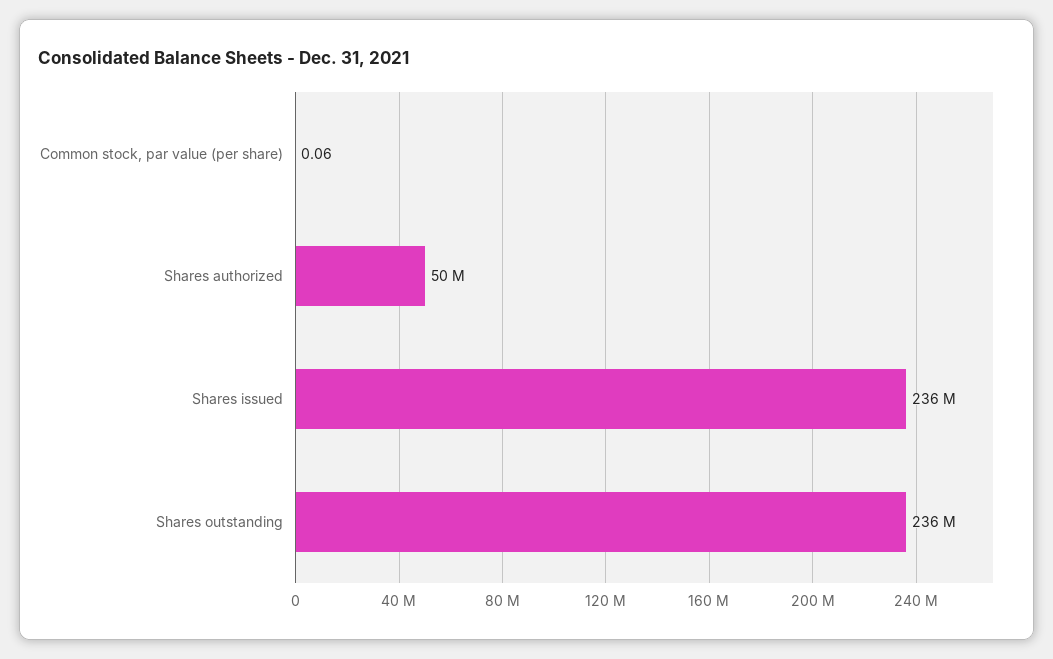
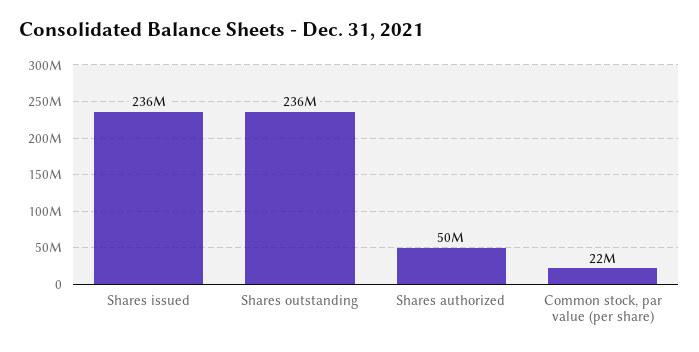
Common stock, par value (per share): 0.06 -> 22000000

